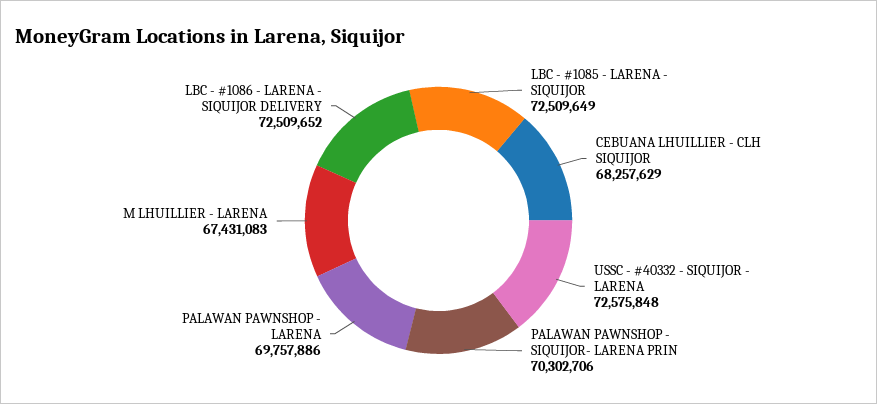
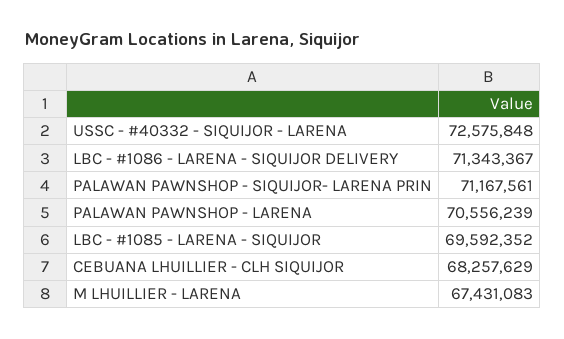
LBC - #1085 - LARENA - SIQUIJOR: 72509649 -> 69592352
PALAWAN PAWNSHOP - SIQUIJOR- LARENA PRIN: 70302706 -> 71167561
PALAWAN PAWNSHOP - LARENA: 69757886 -> 70556239
LBC - #1086 - LARENA - SIQUIJOR DELIVERY: 72509652 -> 71343367

